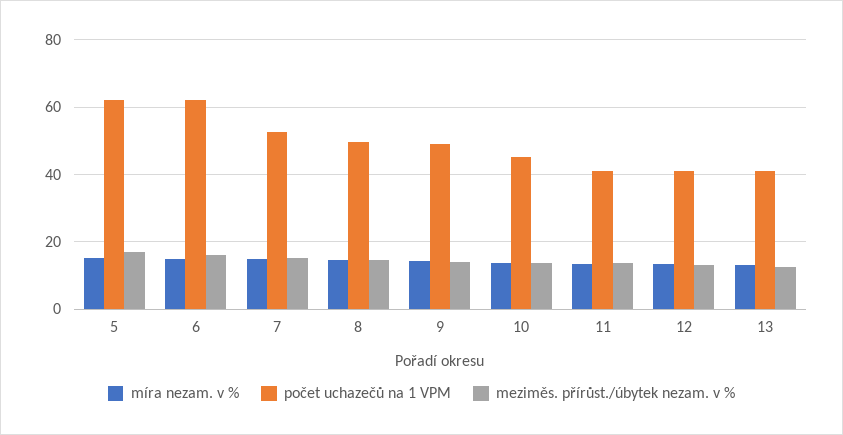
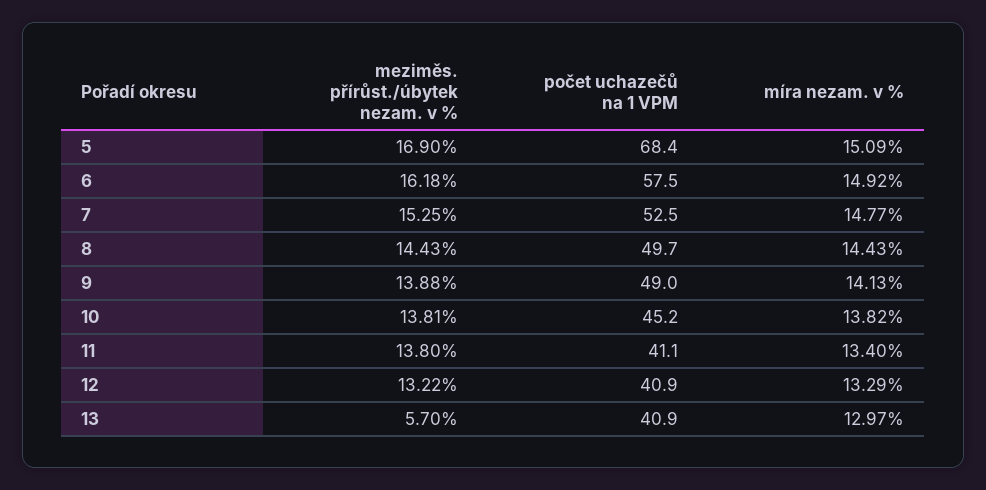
počet uchazečů na 1 VPM, 5: 62 -> 68.4
počet uchazečů na 1 VPM, 6: 62 -> 57.5
meziměs. přírůst./úbytek nezam. v %, 13: 12 -> 5.7

